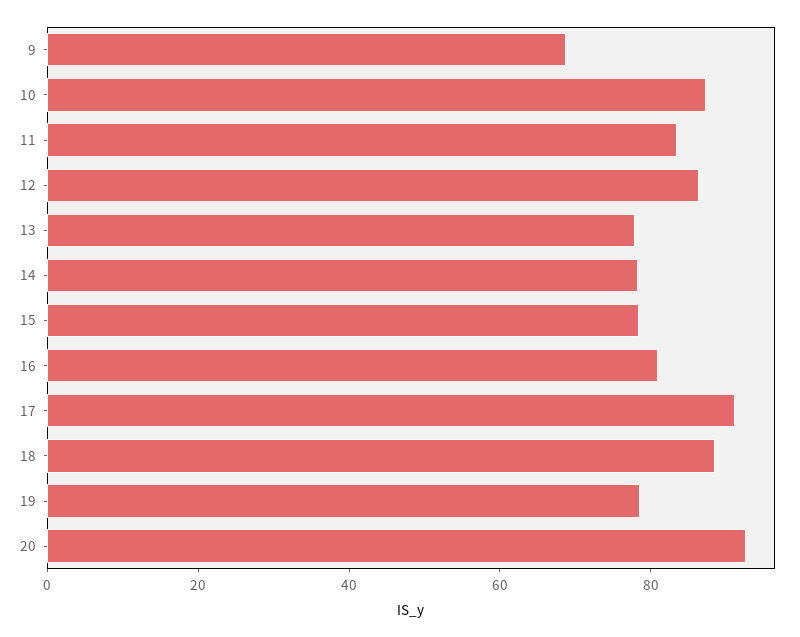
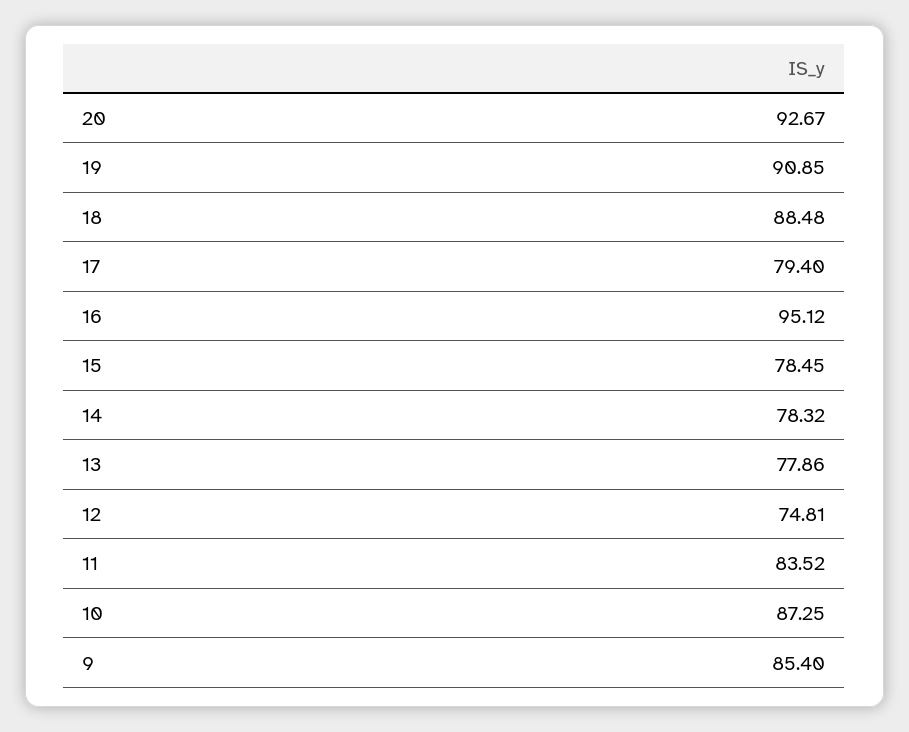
9: 70 -> 85.4
12: 85 -> 74.81
16: 80 -> 95.12
17: 90 -> 79.4
19: 80 -> 90.85

